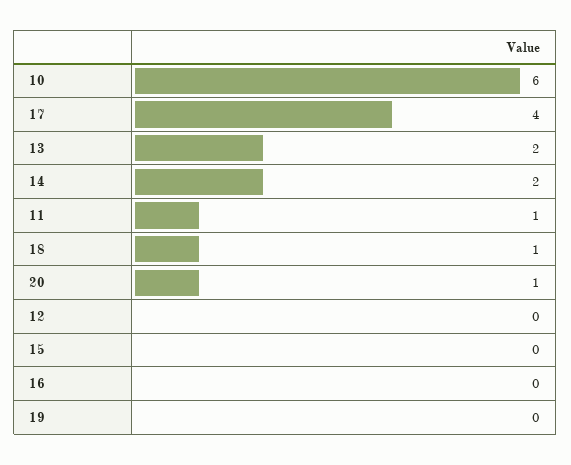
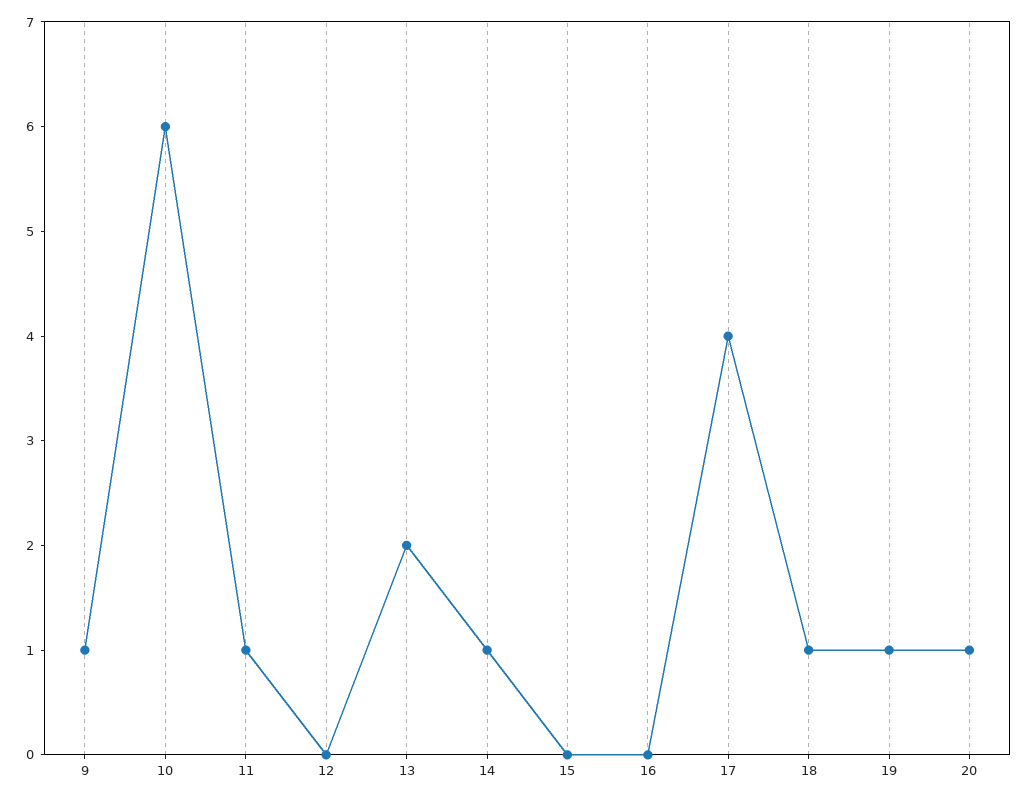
14: 2 -> 1
19: 0 -> 1
9: none -> 1

